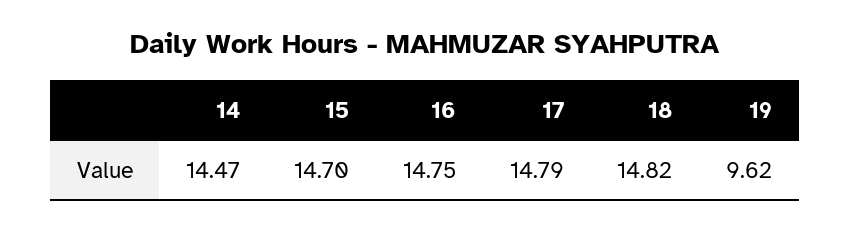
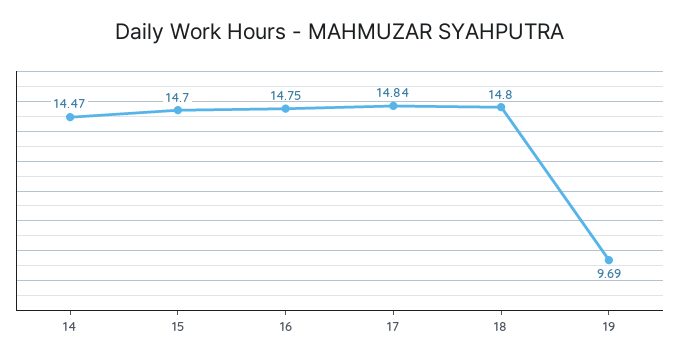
17: 14.79 -> 14.84
18: 14.82 -> 14.8
19: 9.62 -> 9.69

